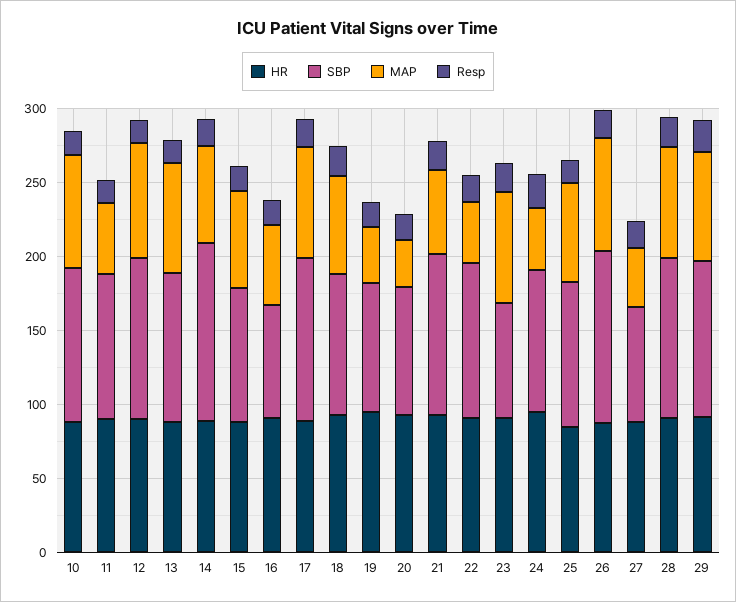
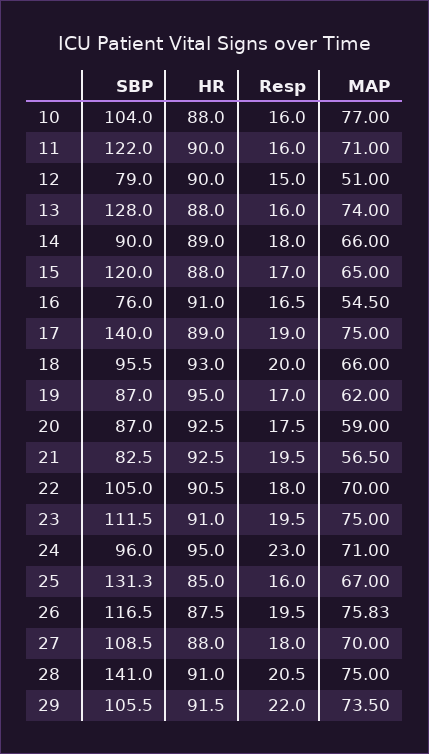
SBP, 11: 100 -> 122
MAP, 11: 50 -> 71
SBP, 12: 110 -> 79
MAP, 12: 80 -> 51
SBP, 13: 100 -> 128
SBP, 14: 120 -> 90
SBP, 15: 90 -> 120
SBP, 17: 110 -> 140
MAP, 19: 40 -> 62
MAP, 20: 30 -> 59
SBP, 21: 110 -> 82.5
MAP, 22: 40 -> 70
SBP, 23: 80 -> 111.5
MAP, 24: 40 -> 71
SBP, 25: 100 -> 131.3
SBP, 27: 80 -> 108.5
MAP, 27: 40 -> 70
SBP, 28: 110 -> 141

